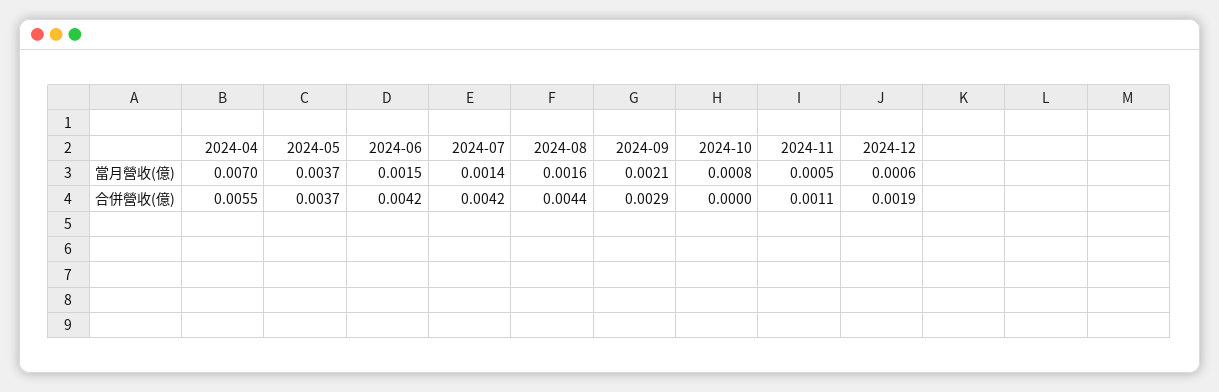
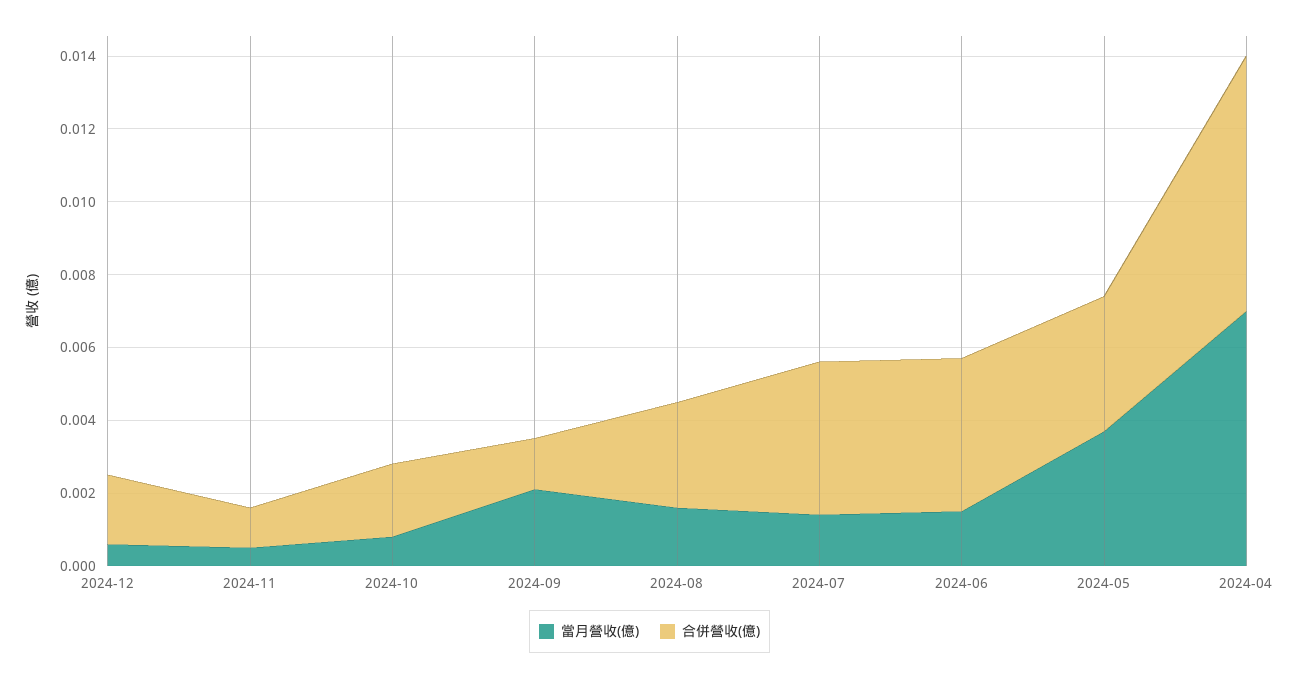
合併營收(億), 2024-04: 0.0055 -> 0.007
合併營收(億), 2024-08: 0.0044 -> 0.003
合併營收(億), 2024-09: 0.0029 -> 0.0015
合併營收(億), 2024-10: 0 -> 0.002

